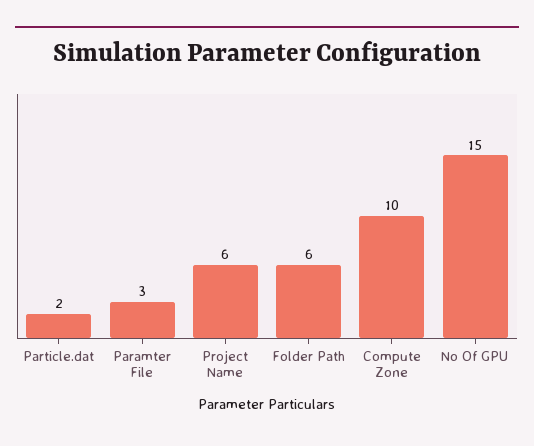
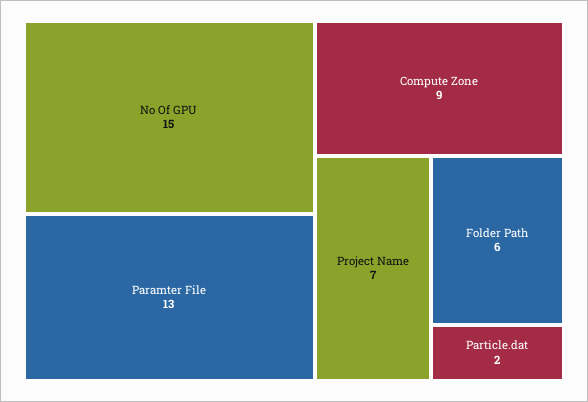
Paramter File: 3 -> 13
Project Name: 6 -> 7
Compute Zone: 10 -> 9

